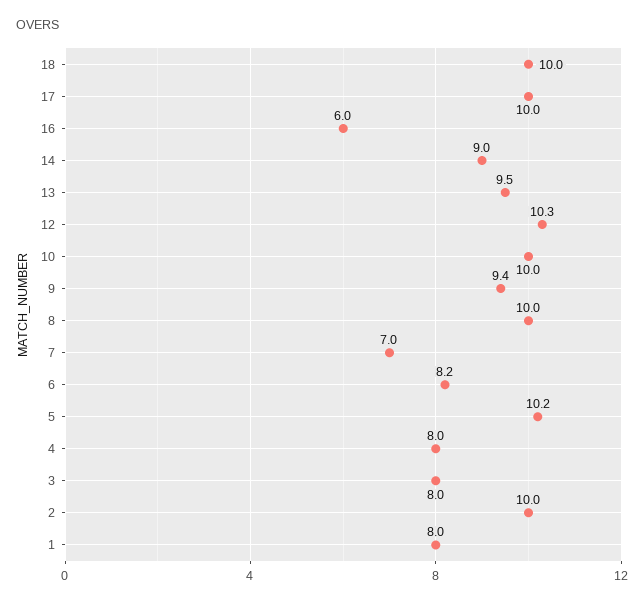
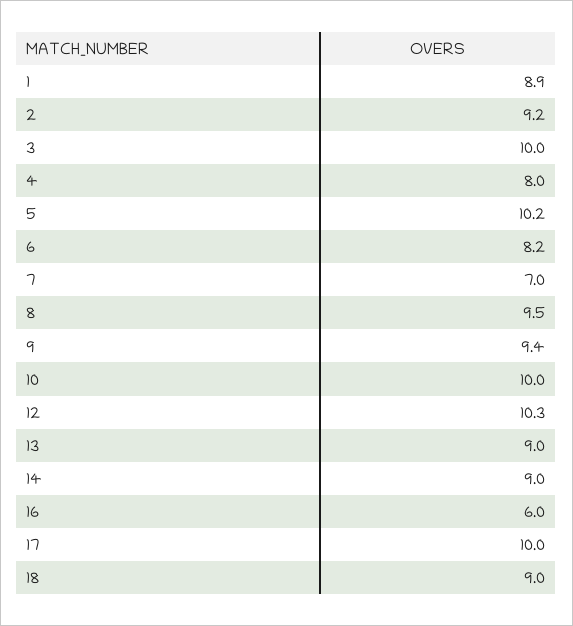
18: 10 -> 9
13: 9.5 -> 9
8: 10 -> 9.5
3: 8 -> 10
2: 10 -> 9.2
1: 8 -> 8.9

